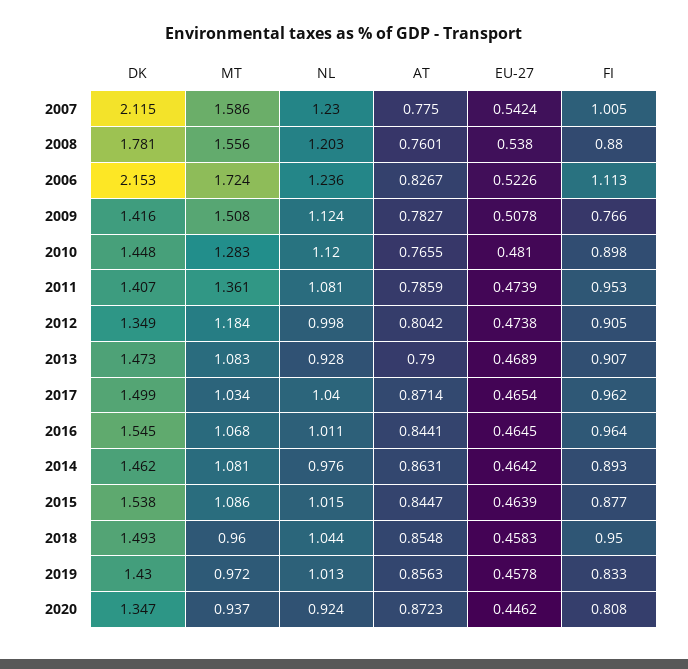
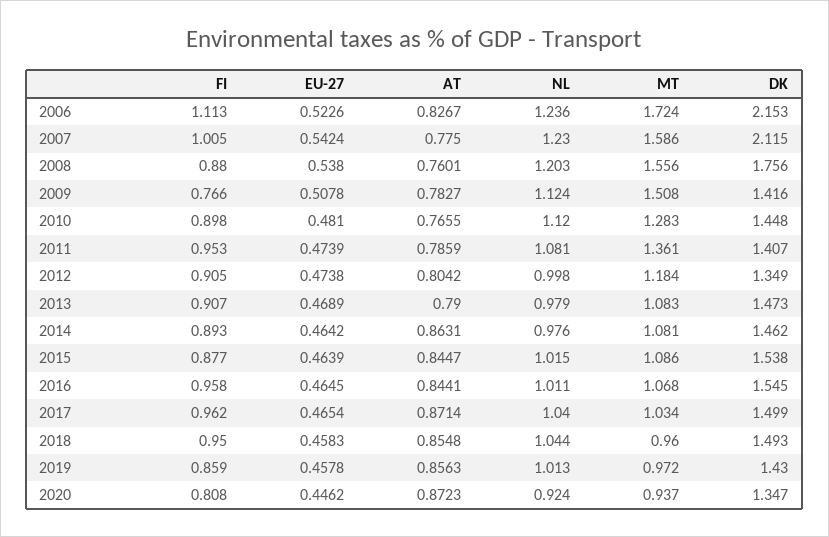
DK, 2008: 1.781 -> 1.756
NL, 2013: 0.928 -> 0.979
FI, 2016: 0.964 -> 0.958
FI, 2019: 0.833 -> 0.859

